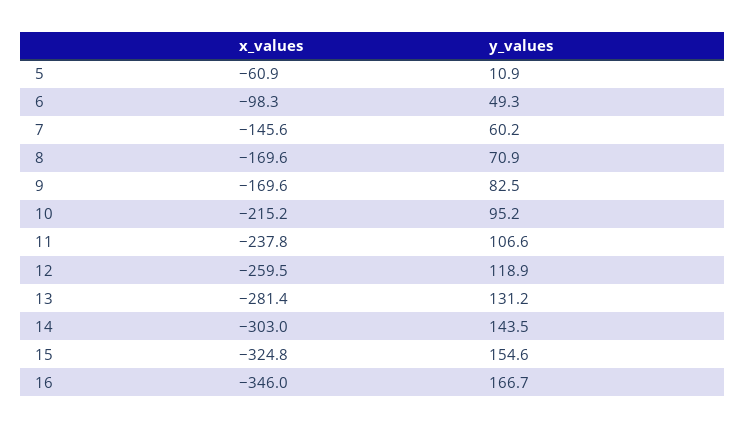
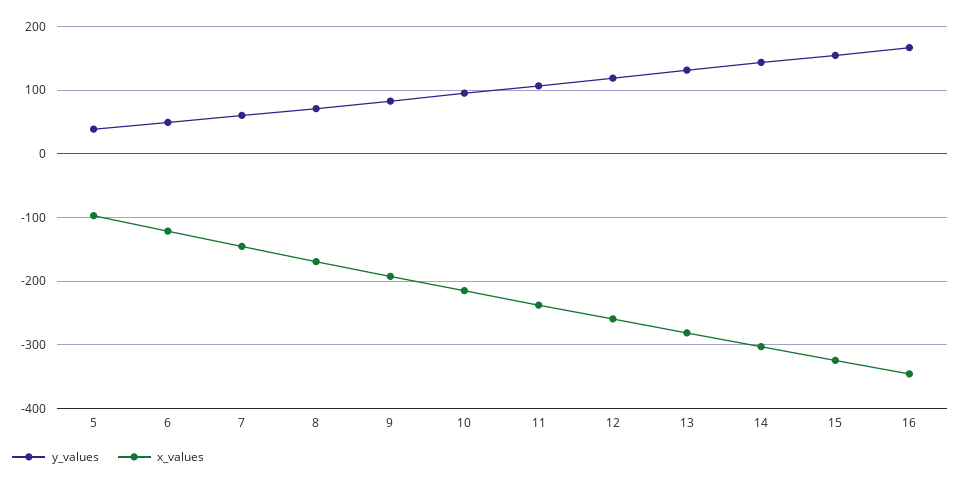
x_values, 5: -60.9 -> -100
y_values, 5: 10.9 -> 40
x_values, 6: -98.3 -> -120
x_values, 9: -169.6 -> -190

